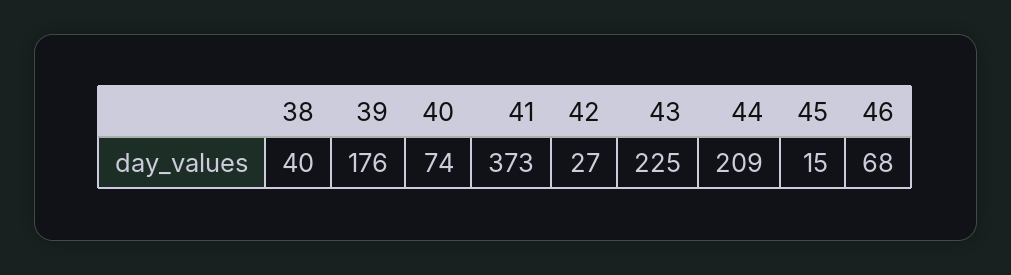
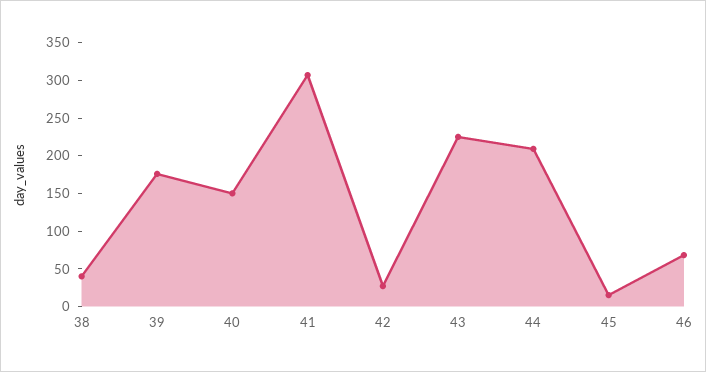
40: 74 -> 150
41: 373 -> 300

